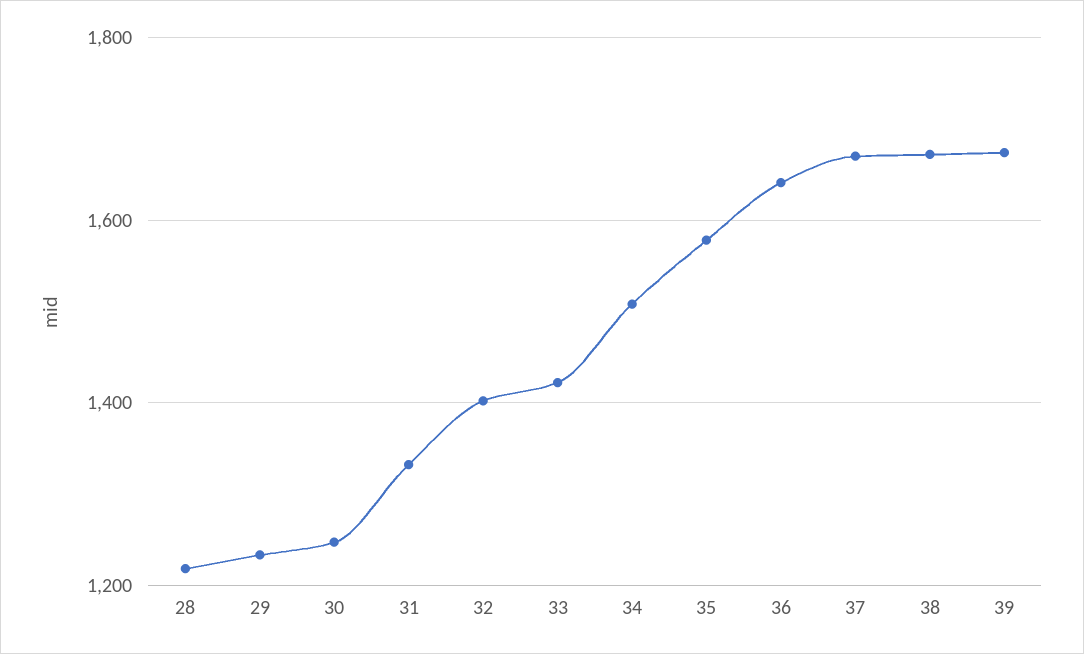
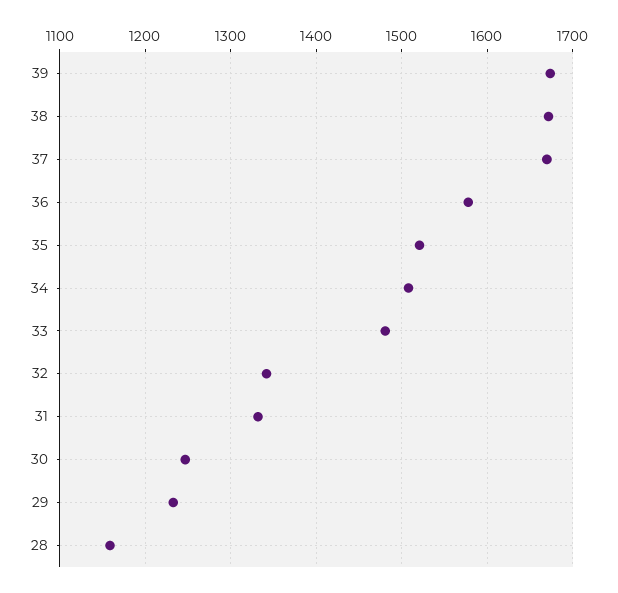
28: 1220 -> 1160
32: 1400 -> 1340
33: 1420 -> 1480
35: 1580 -> 1520
36: 1640 -> 1580

